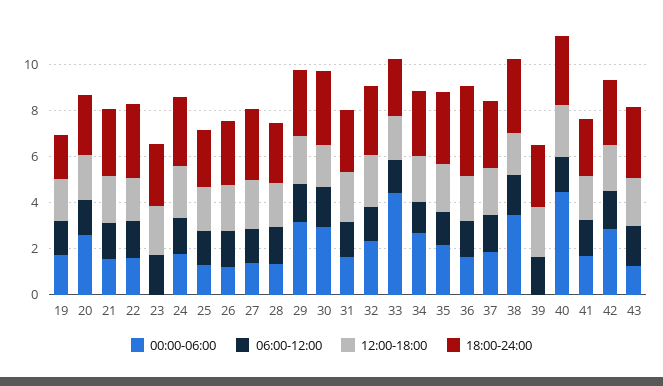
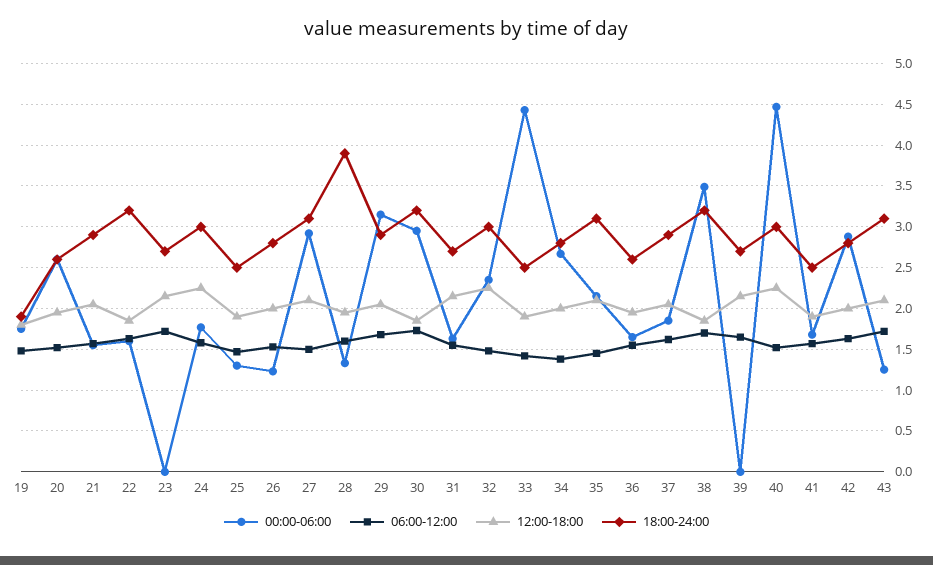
00:00-06:00, 27: 1.5 -> 2.9
18:00-24:00, 28: 2.5 -> 3.9
18:00-24:00, 36: 4 -> 2.6

